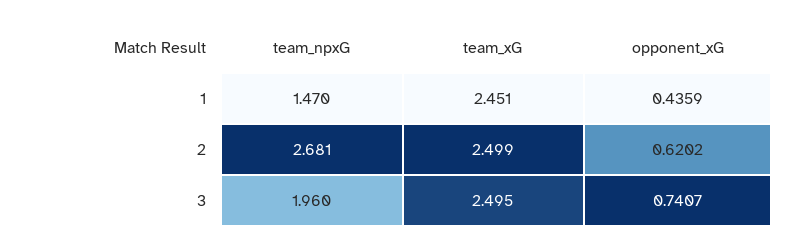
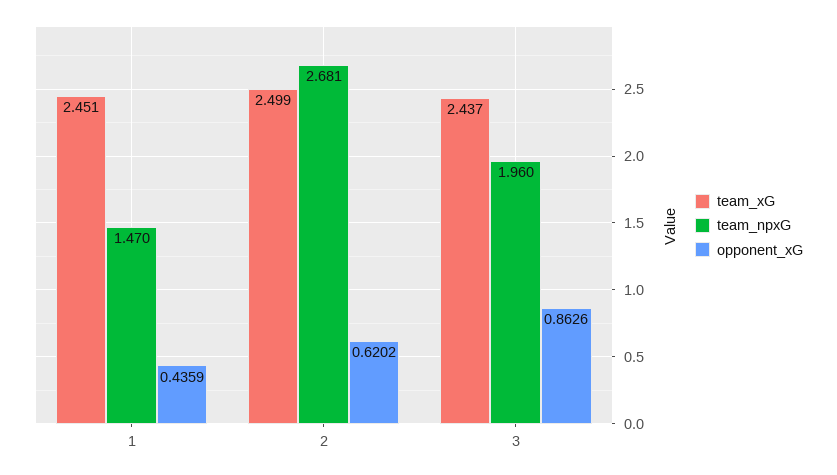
team_xG, 3: 2.495 -> 2.437
opponent_xG, 3: 0.7407 -> 0.8626

